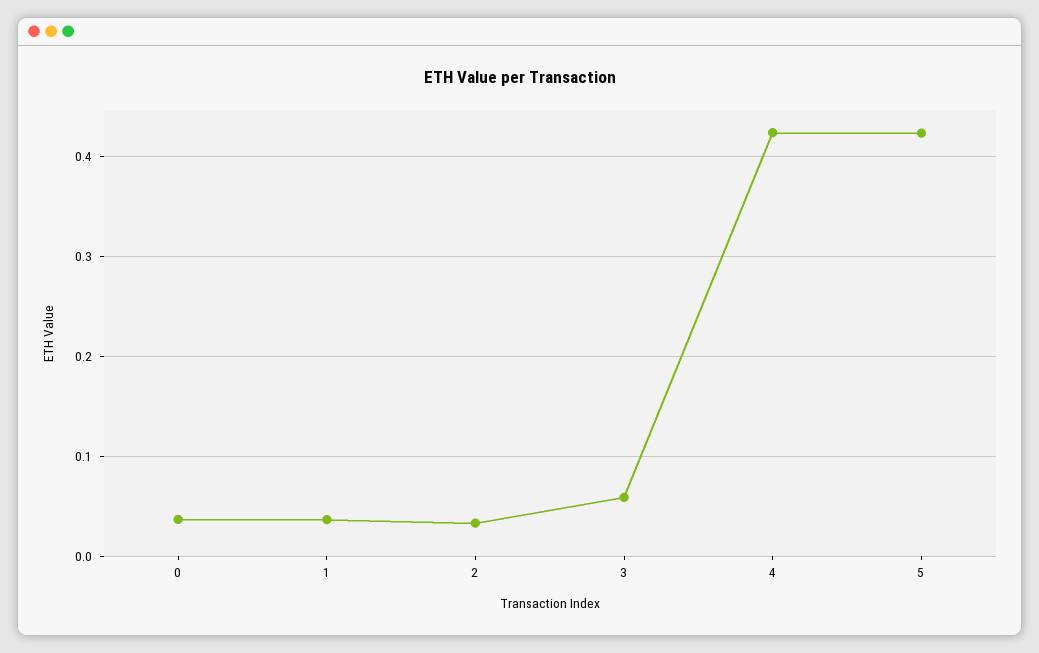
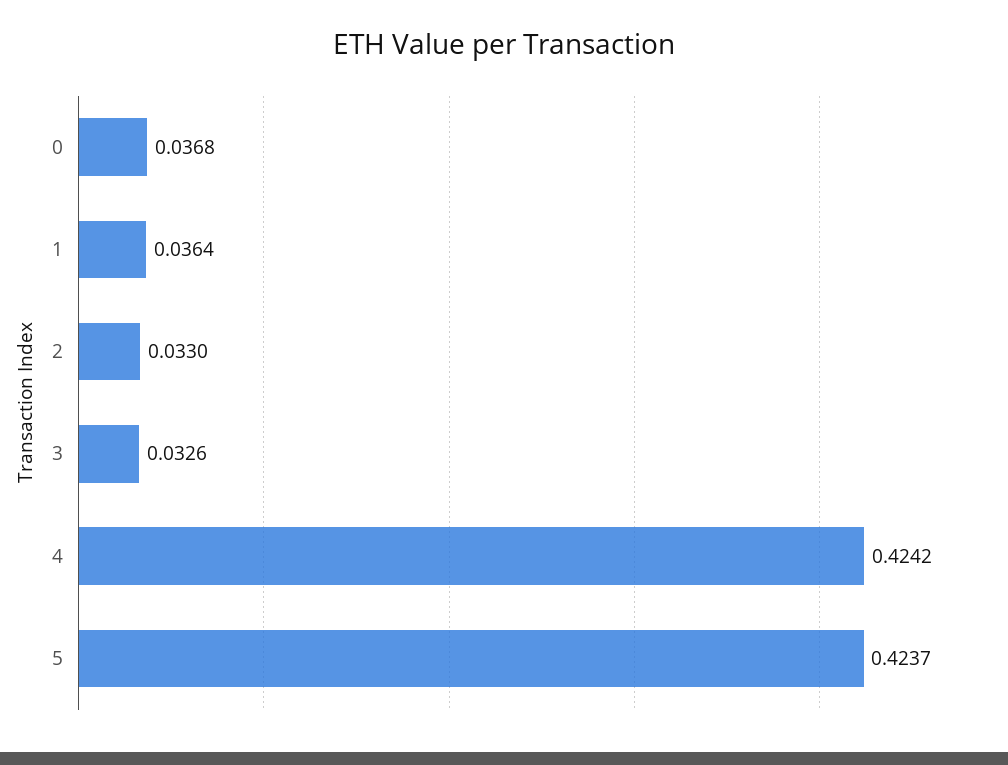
3: 0.06 -> 0.0326

